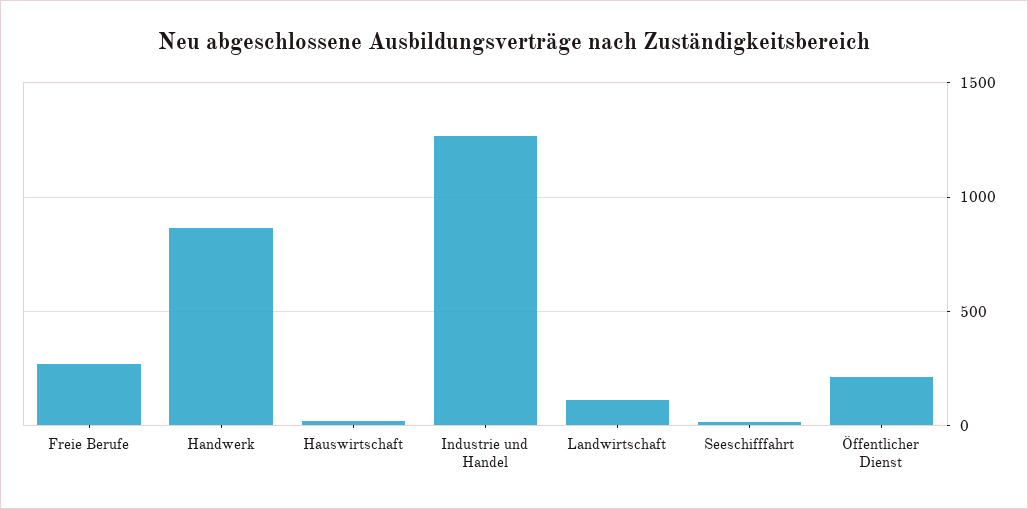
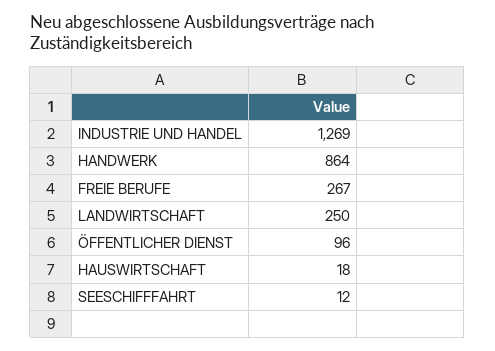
Landwirtschaft: 100 -> 250
Öffentlicher Dienst: 200 -> 96

